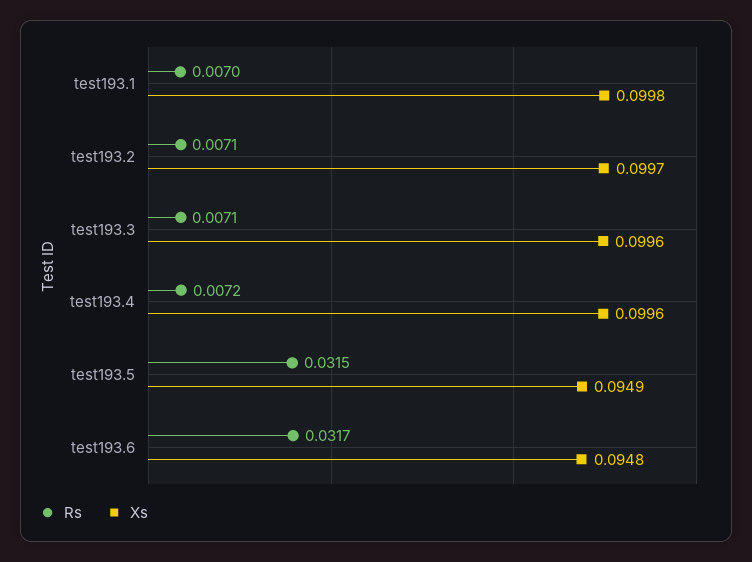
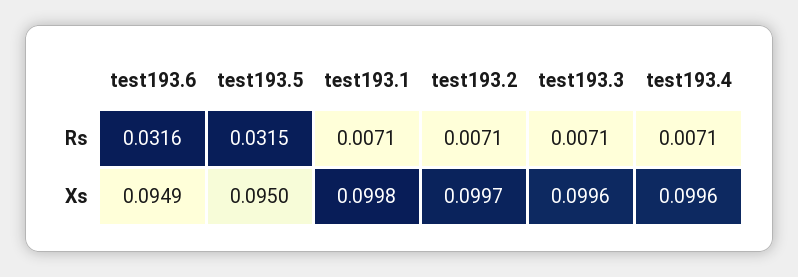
Rs, test193.1: 0.007 -> 0.0071
Rs, test193.4: 0.0072 -> 0.0071
Xs, test193.5: 0.0949 -> 0.095
Rs, test193.6: 0.0317 -> 0.0316
Xs, test193.6: 0.0948 -> 0.0949

